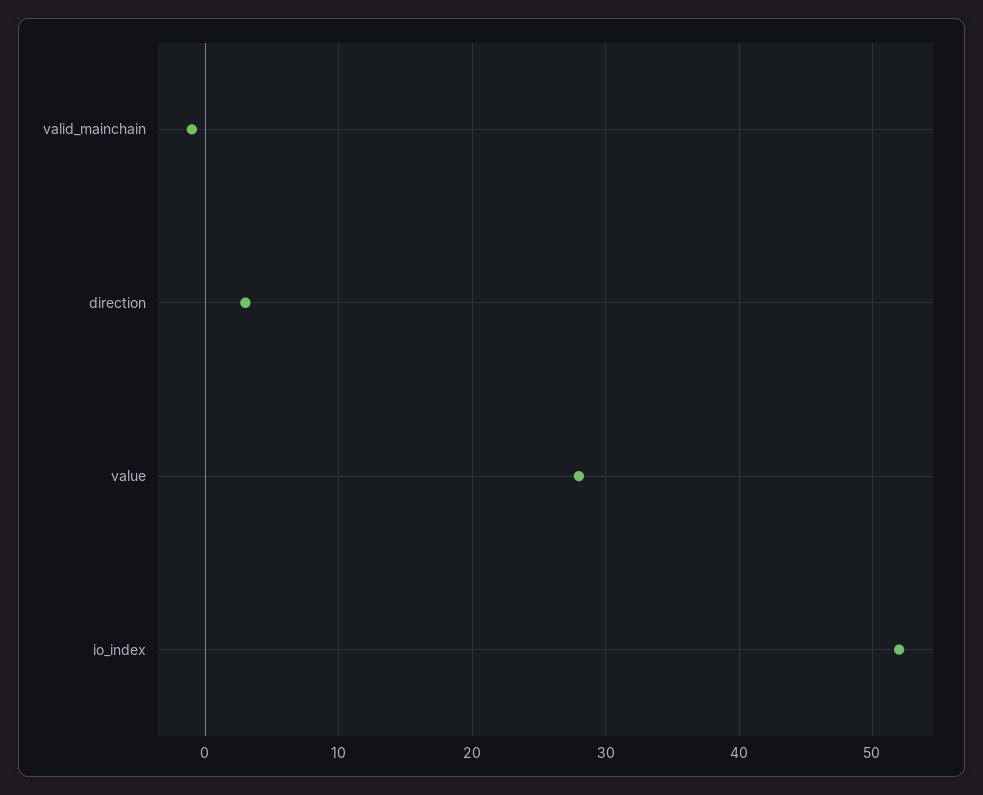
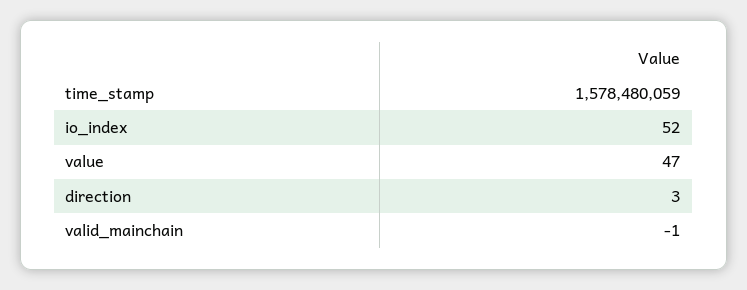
value: 28 -> 47
time_stamp: none -> 1578480059

